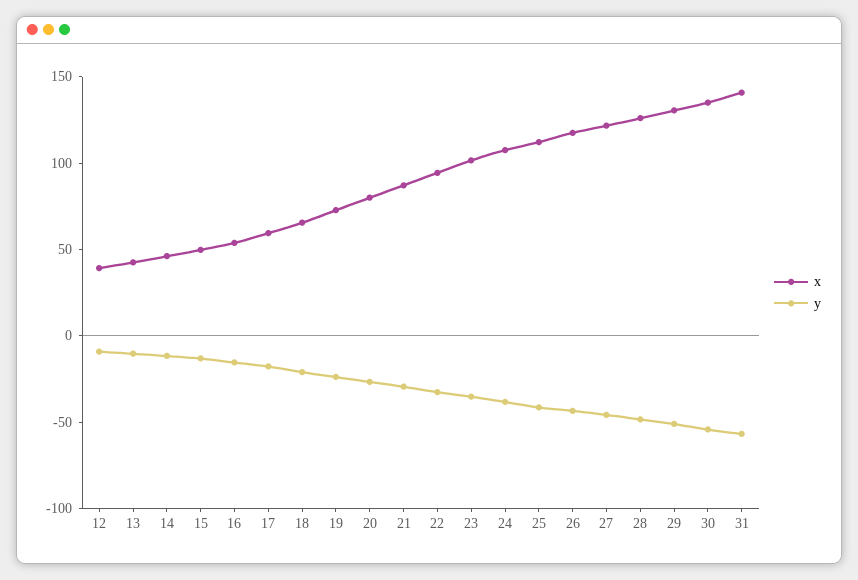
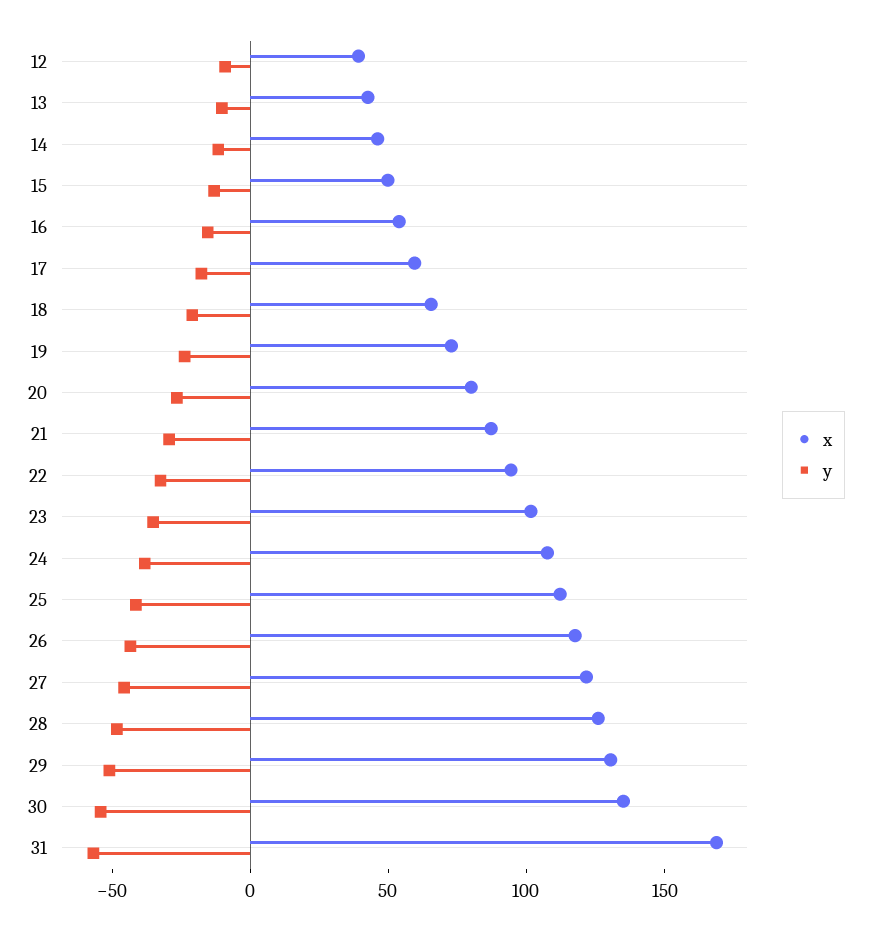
x, 31: 140 -> 170

